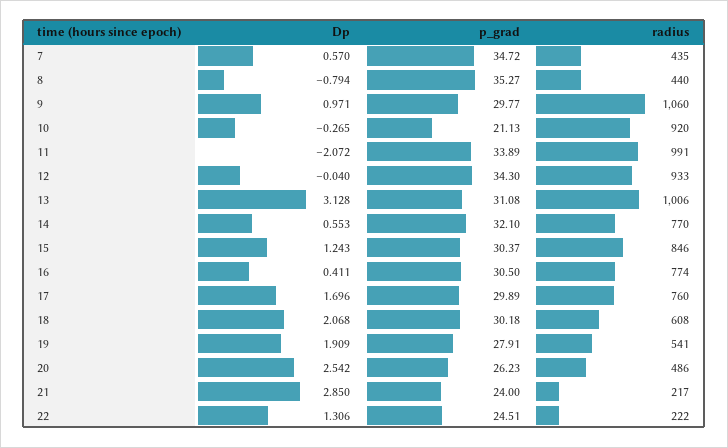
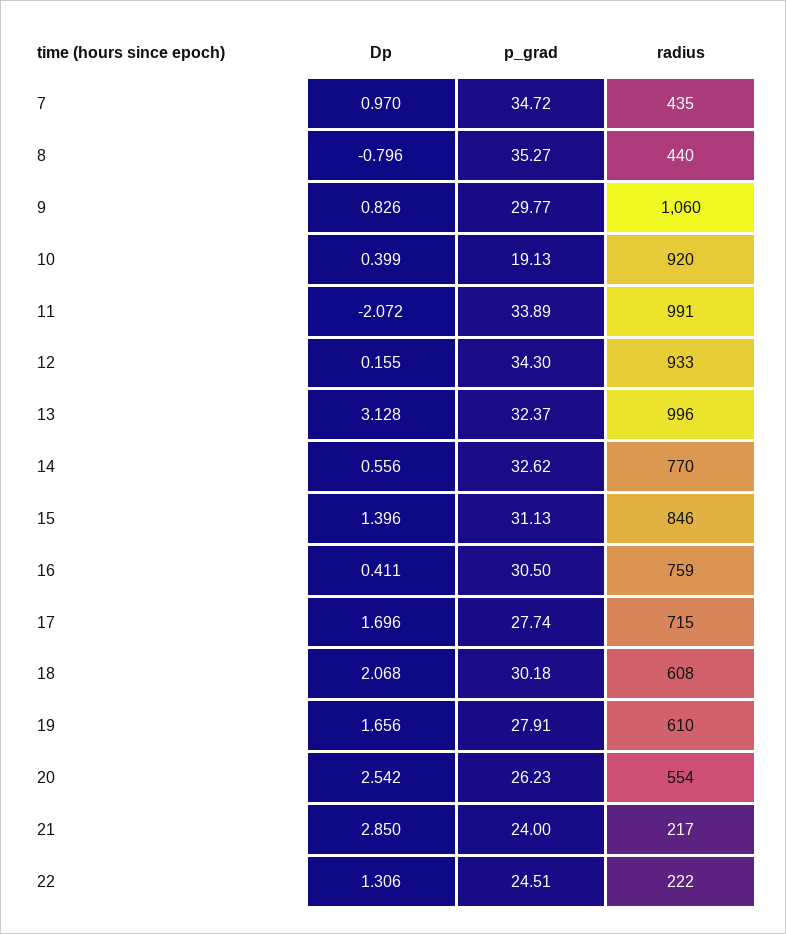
Dp, 7: 0.57 -> 0.97
Dp, 8: -0.794 -> -0.796
Dp, 9: 0.971 -> 0.826
Dp, 10: -0.265 -> 0.399
p_grad, 10: 21.13 -> 19.13
Dp, 12: -0.04 -> 0.155
p_grad, 13: 31.08 -> 32.37
radius, 13: 1006 -> 996
Dp, 14: 0.553 -> 0.556
p_grad, 14: 32.1 -> 32.62
Dp, 15: 1.243 -> 1.396
p_grad, 15: 30.37 -> 31.13
radius, 16: 774 -> 759
p_grad, 17: 29.89 -> 27.74
radius, 17: 760 -> 715
Dp, 19: 1.909 -> 1.656
radius, 19: 541 -> 610
radius, 20: 486 -> 554

